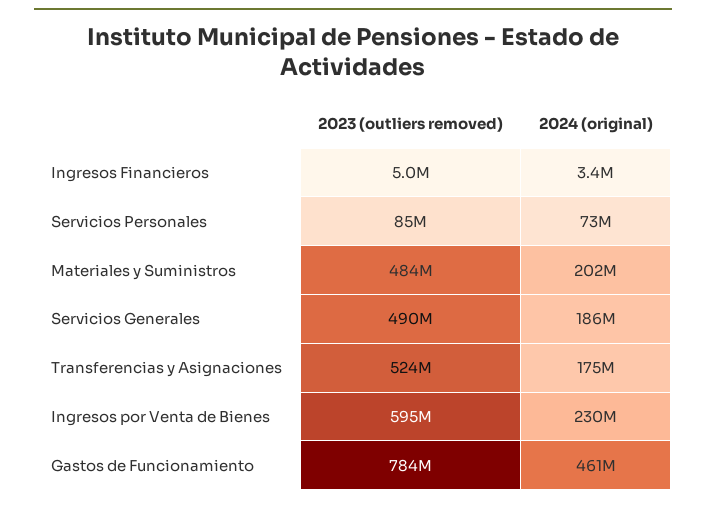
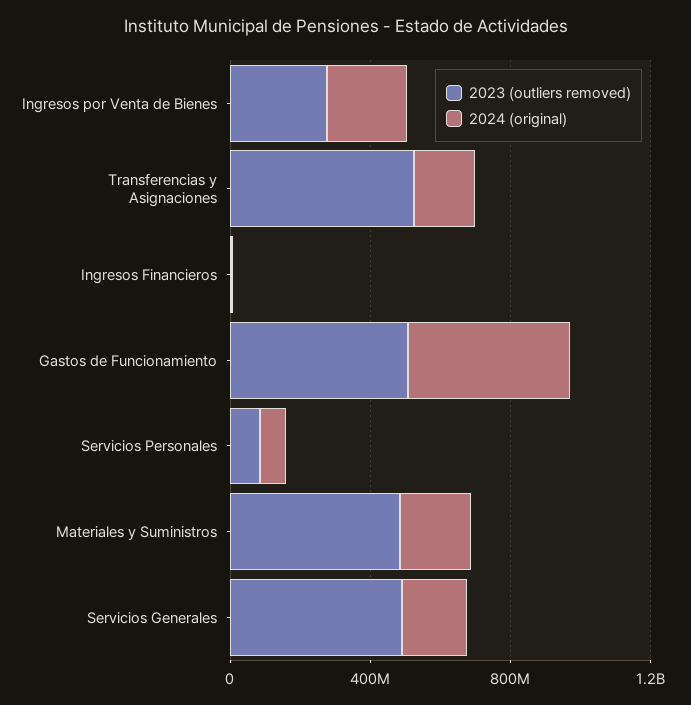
2023 (outliers removed), Ingresos por Venta de Bienes: 595000000 -> 300000000
2023 (outliers removed), Gastos de Funcionamiento: 784000000 -> 500000000

